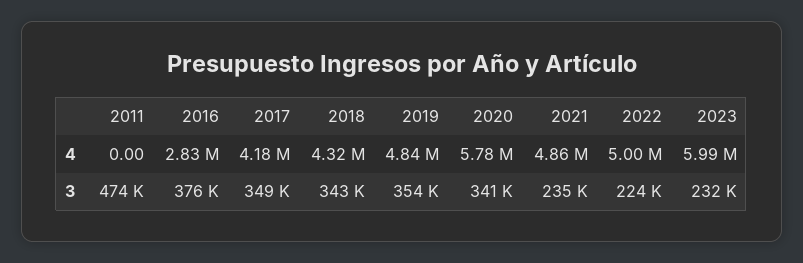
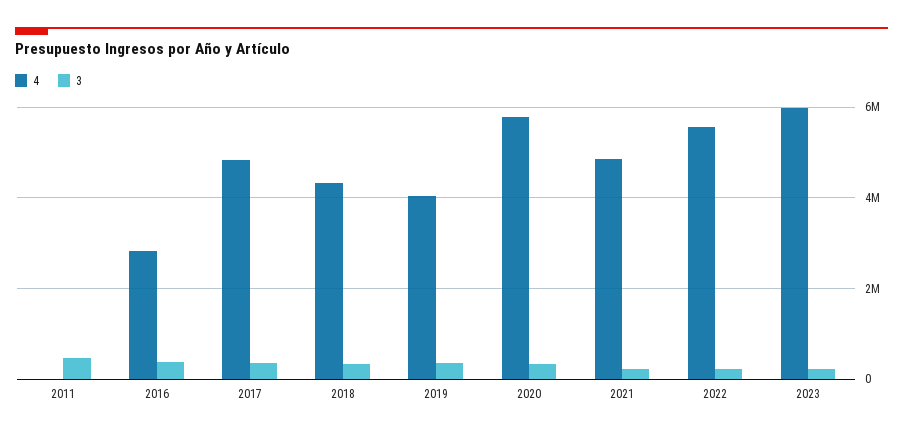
4, 2017: 4180000 -> 4800000
4, 2019: 4840000 -> 4000000
4, 2022: 5000000 -> 5600000

